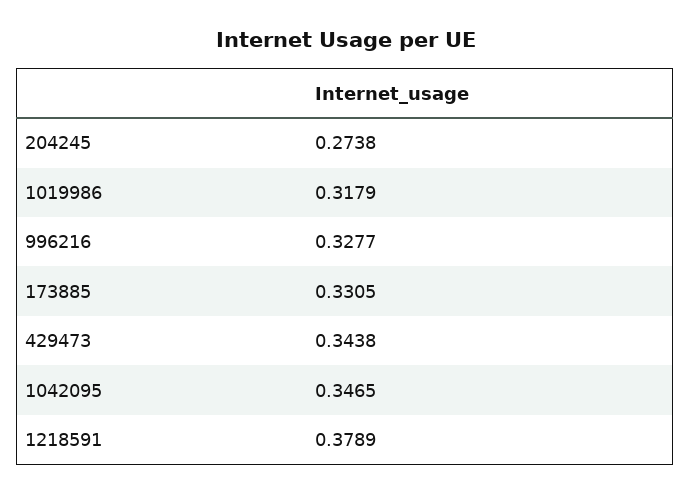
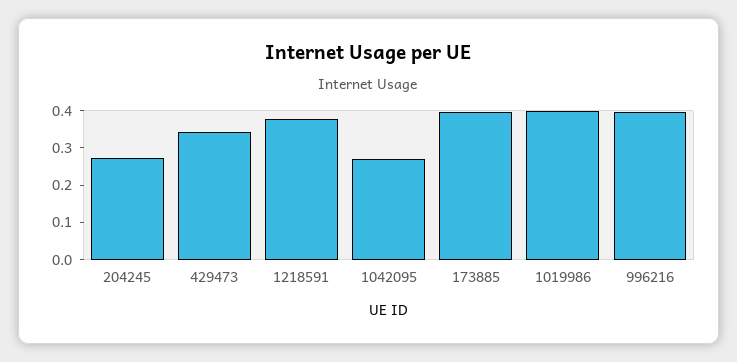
1019986: 0.3179 -> 0.4
996216: 0.3277 -> 0.4
173885: 0.3305 -> 0.4
1042095: 0.3465 -> 0.275

